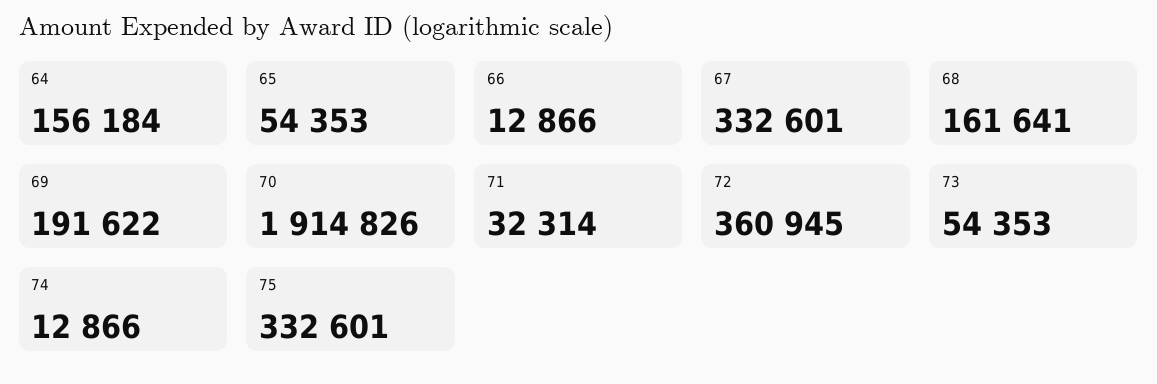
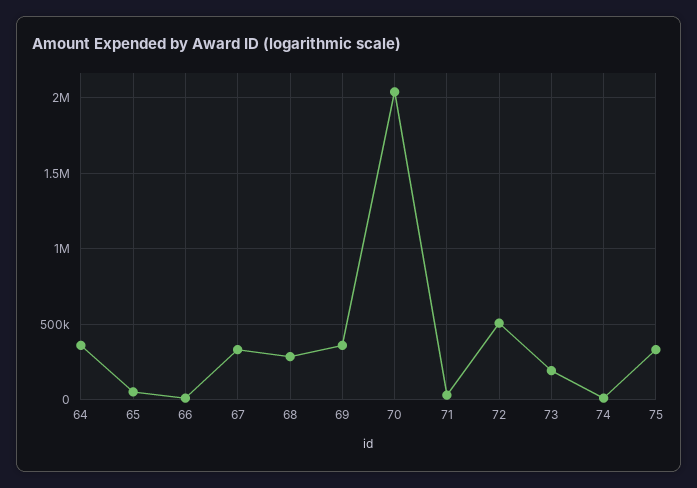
64: 156184 -> 350000
68: 161641 -> 300000
69: 191622 -> 350000
70: 1914826 -> 2050000
72: 360945 -> 500000
73: 54353 -> 200000

